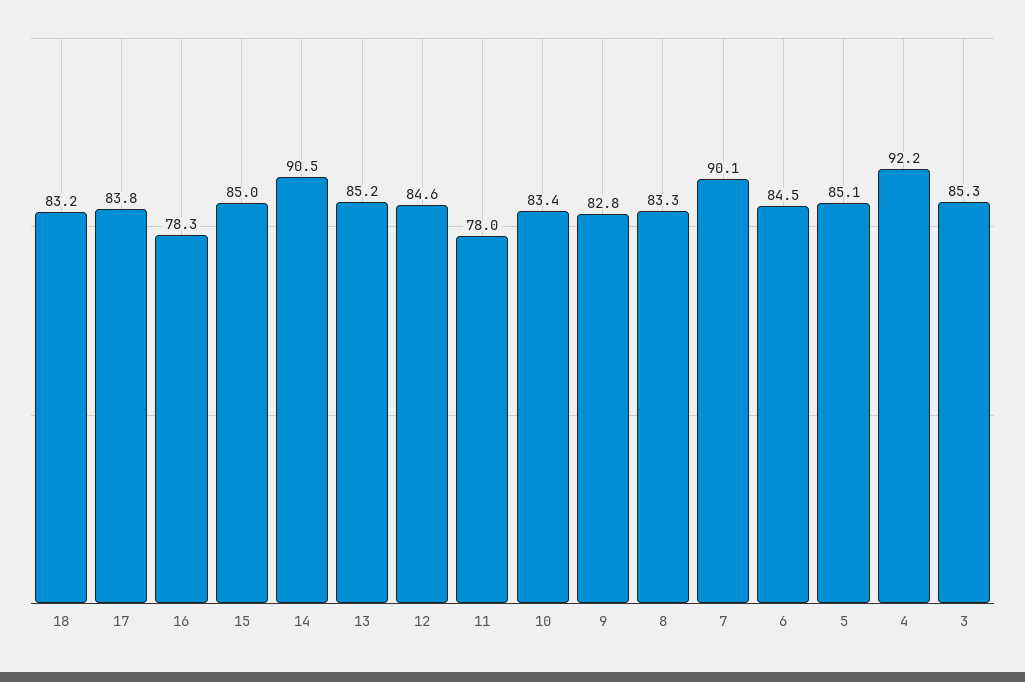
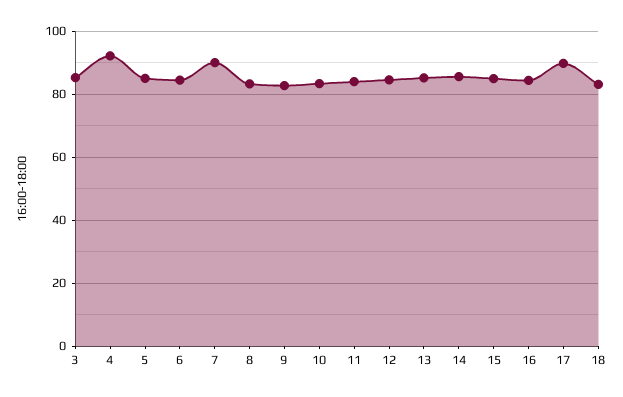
17: 83.8 -> 90
16: 78.3 -> 84
14: 90.5 -> 86
11: 78 -> 84

